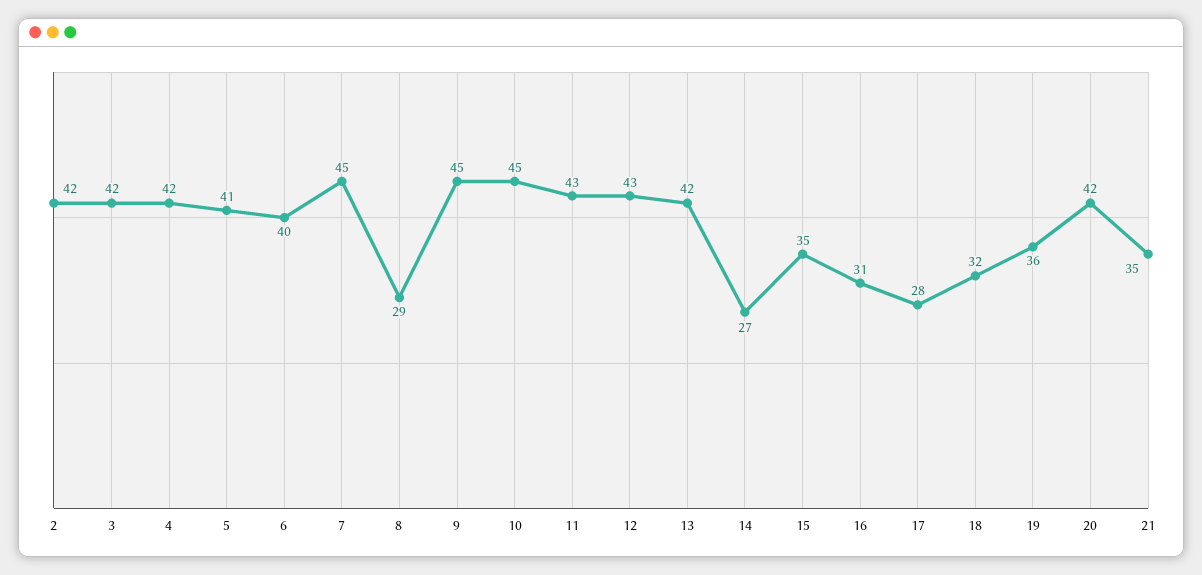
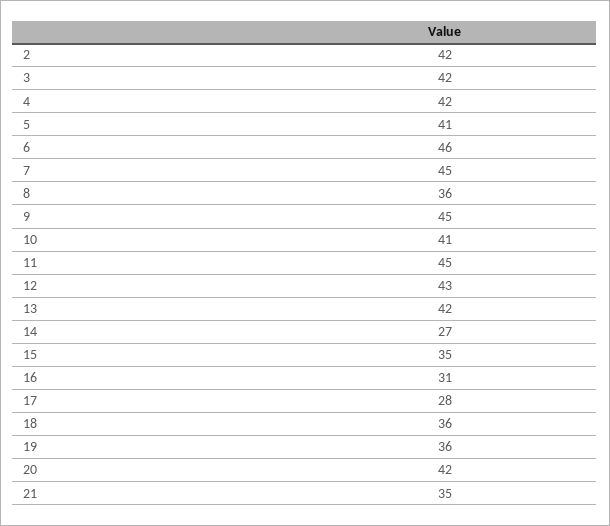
6: 40 -> 46
8: 29 -> 36
10: 45 -> 41
11: 43 -> 45
18: 32 -> 36

